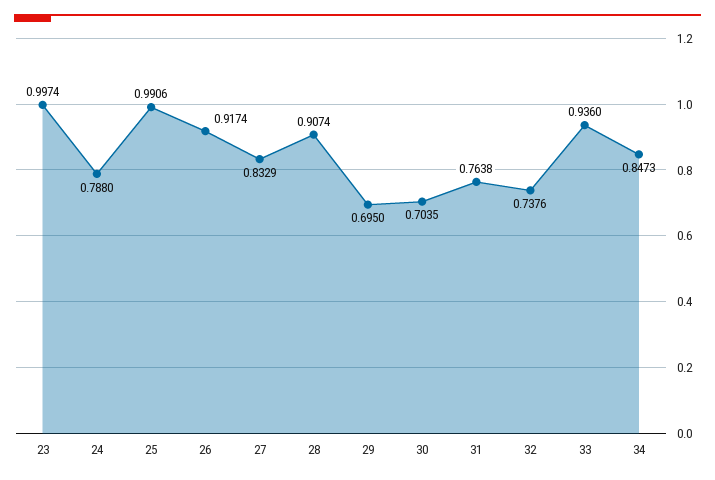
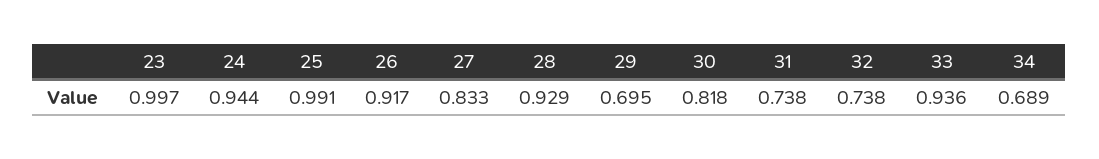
24: 0.788 -> 0.944
28: 0.9074 -> 0.929
30: 0.7035 -> 0.818
31: 0.7638 -> 0.738
34: 0.8473 -> 0.689

